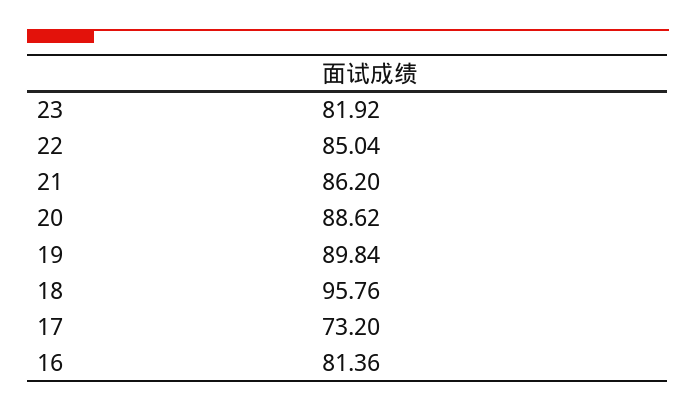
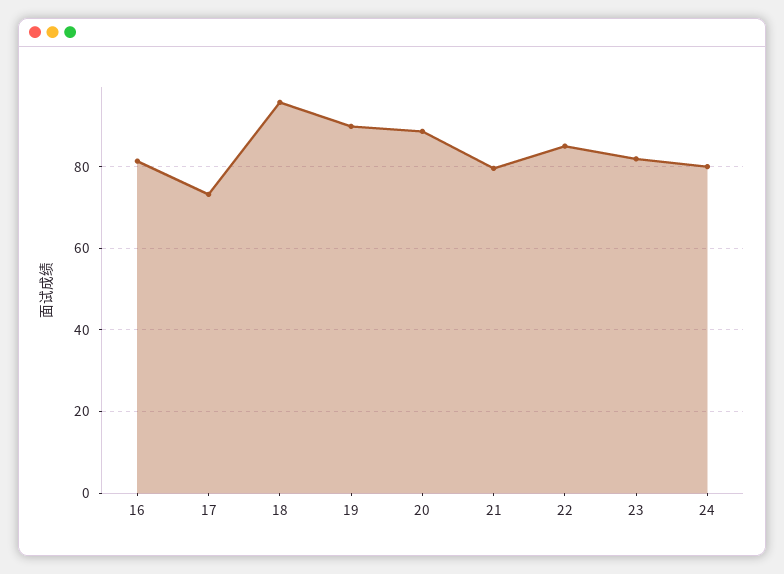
21: 86.2 -> 80
24: none -> 80

